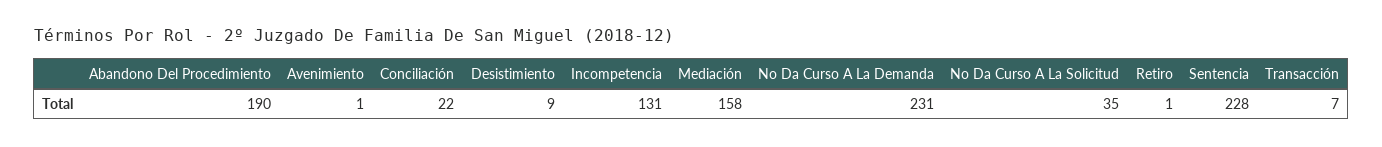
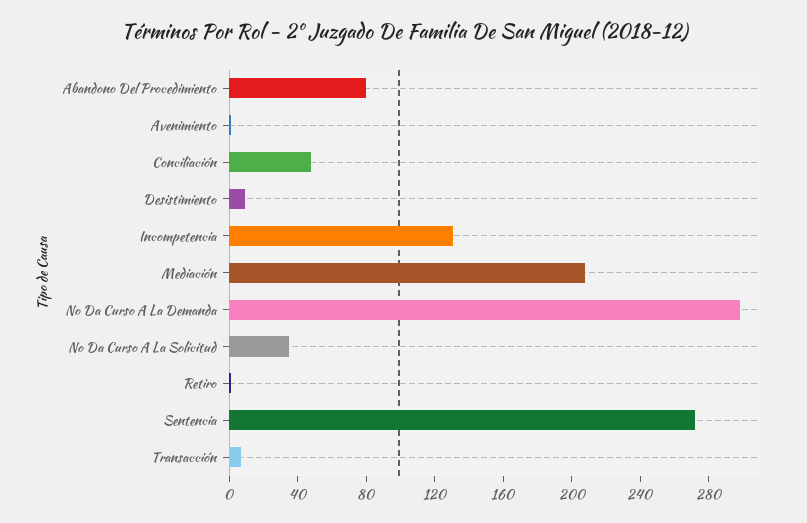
Abandono Del Procedimiento: 190 -> 80
Conciliación: 22 -> 50
Mediación: 158 -> 210
No Da Curso A La Demanda: 231 -> 300
Sentencia: 228 -> 270

